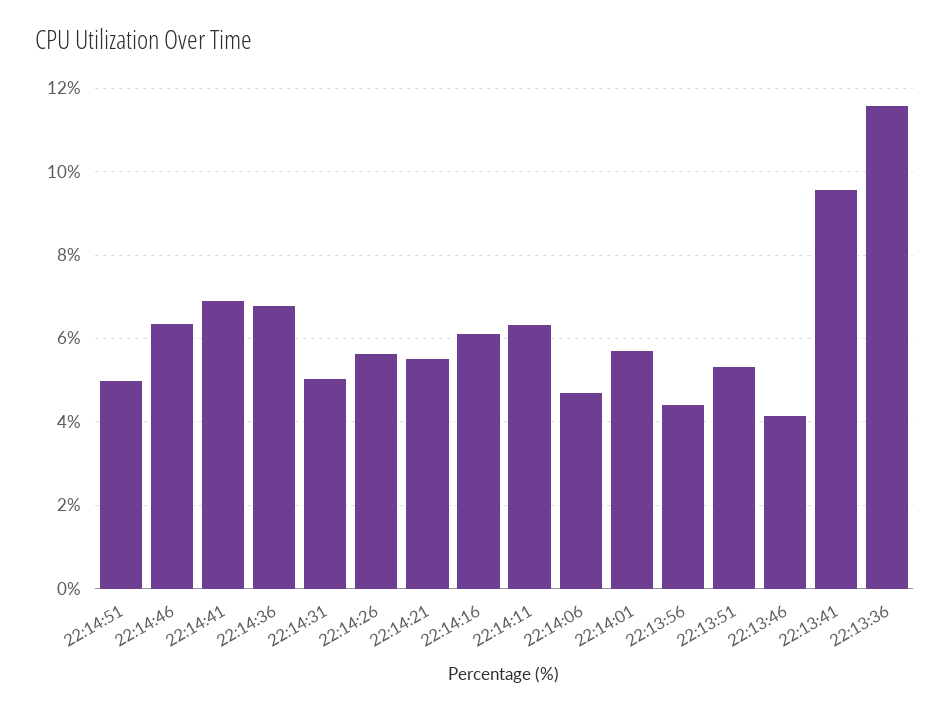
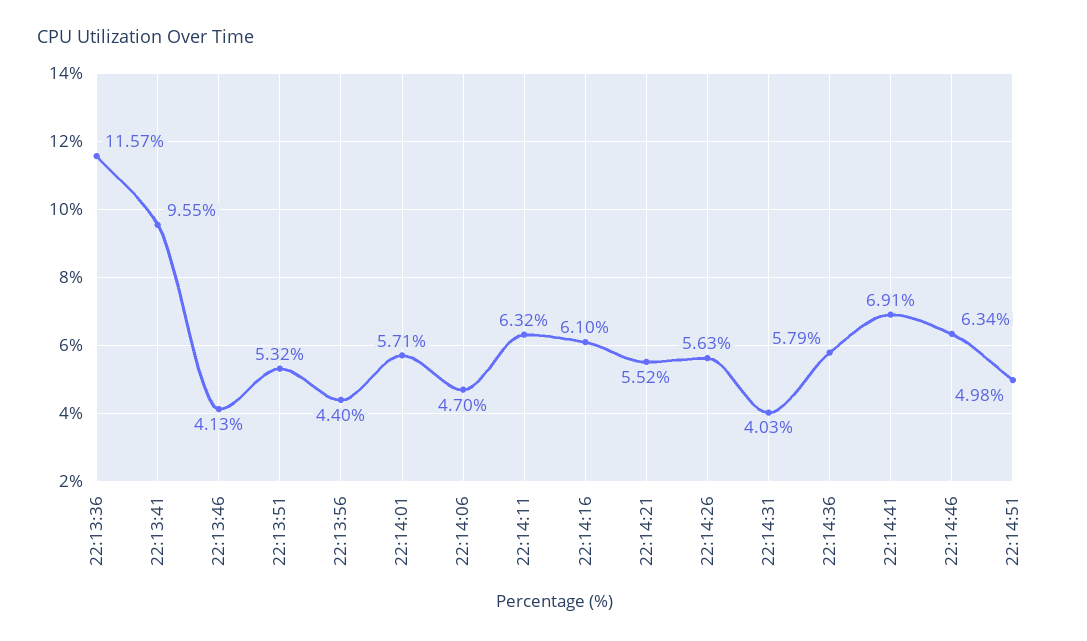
22:14:36: 6.8 -> 5.79
22:14:31: 5 -> 4.03

